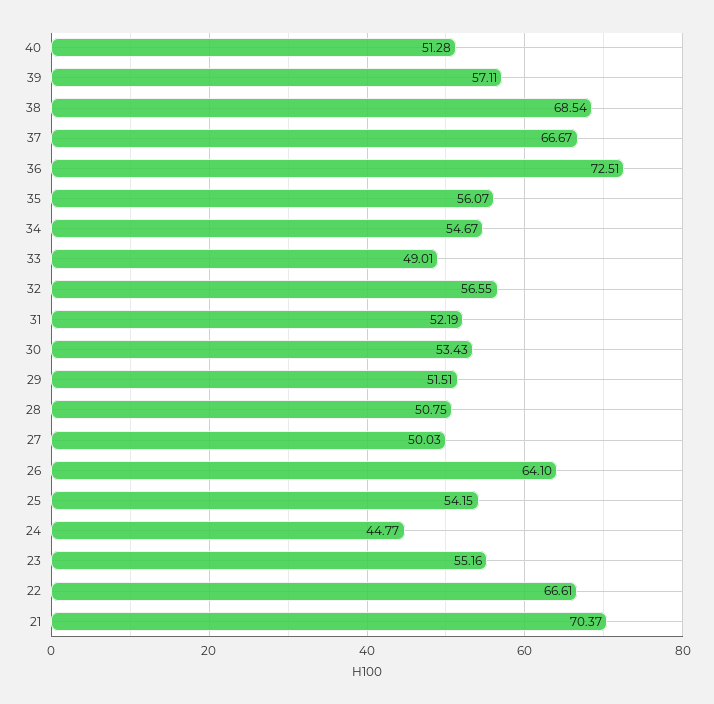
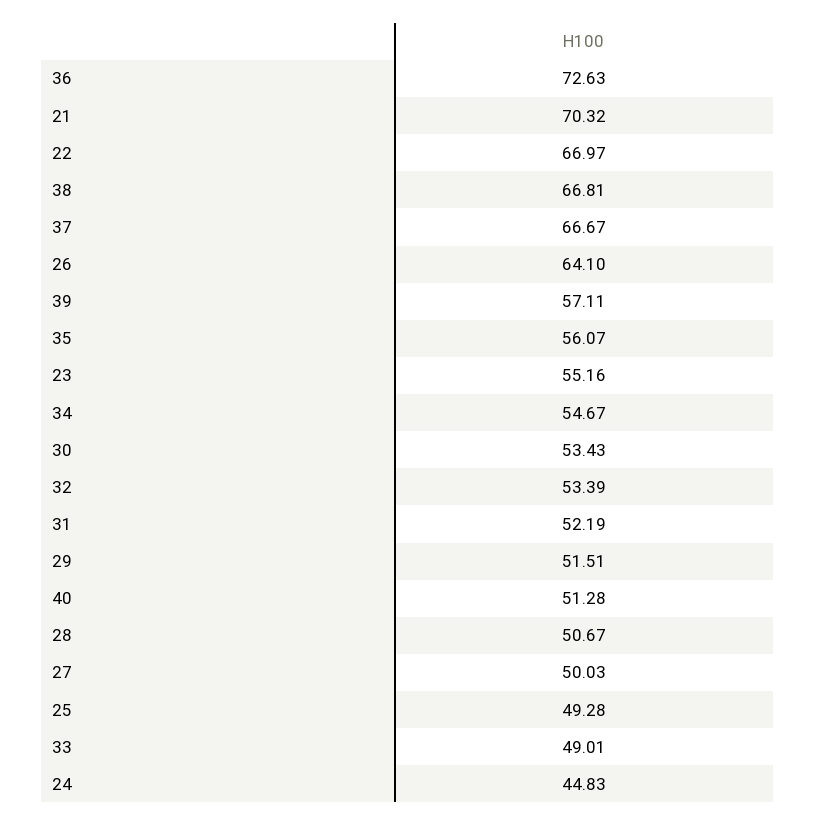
38: 68.54 -> 66.81
36: 72.51 -> 72.63
32: 56.55 -> 53.39
28: 50.75 -> 50.67
25: 54.15 -> 49.28
24: 44.77 -> 44.83
22: 66.61 -> 66.97
21: 70.37 -> 70.32

